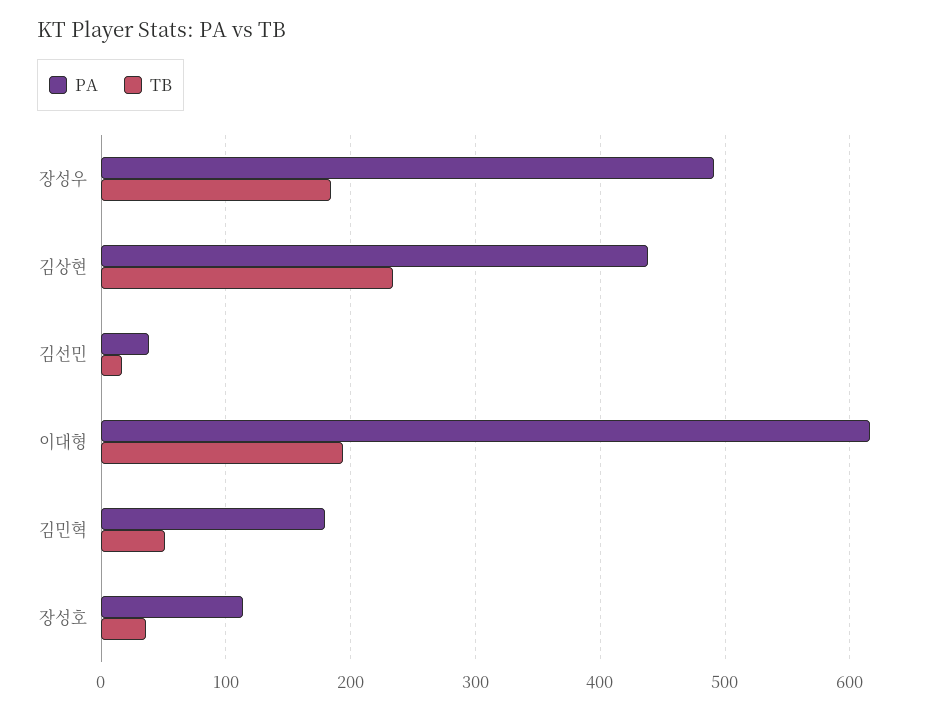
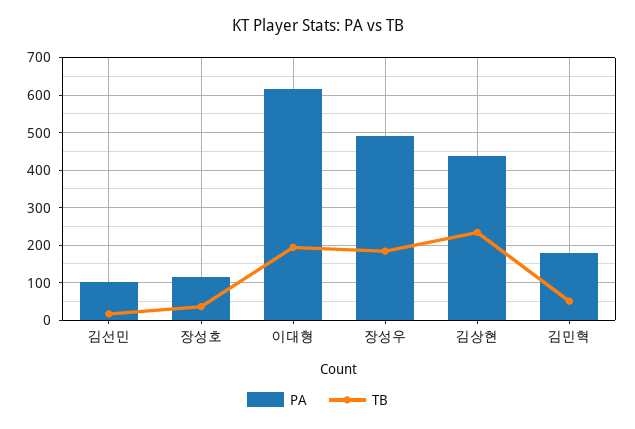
PA, 김선민: 40 -> 100

